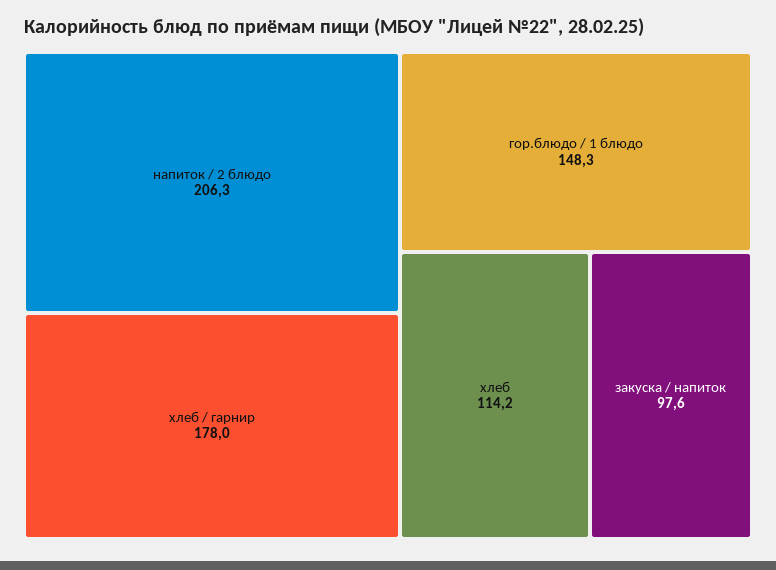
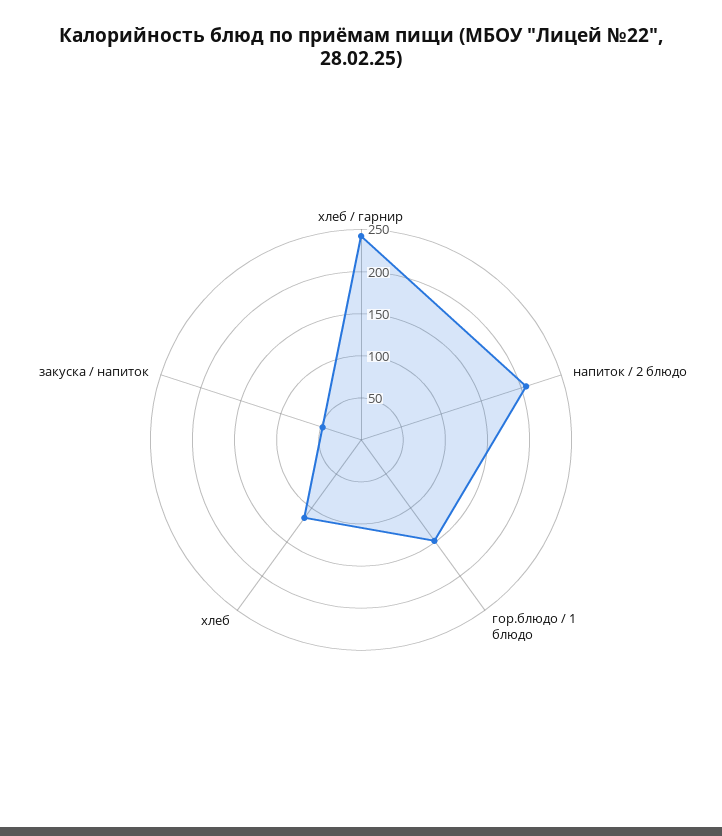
хлеб / гарнир: 178 -> 240
закуска / напиток: 97.6 -> 50

